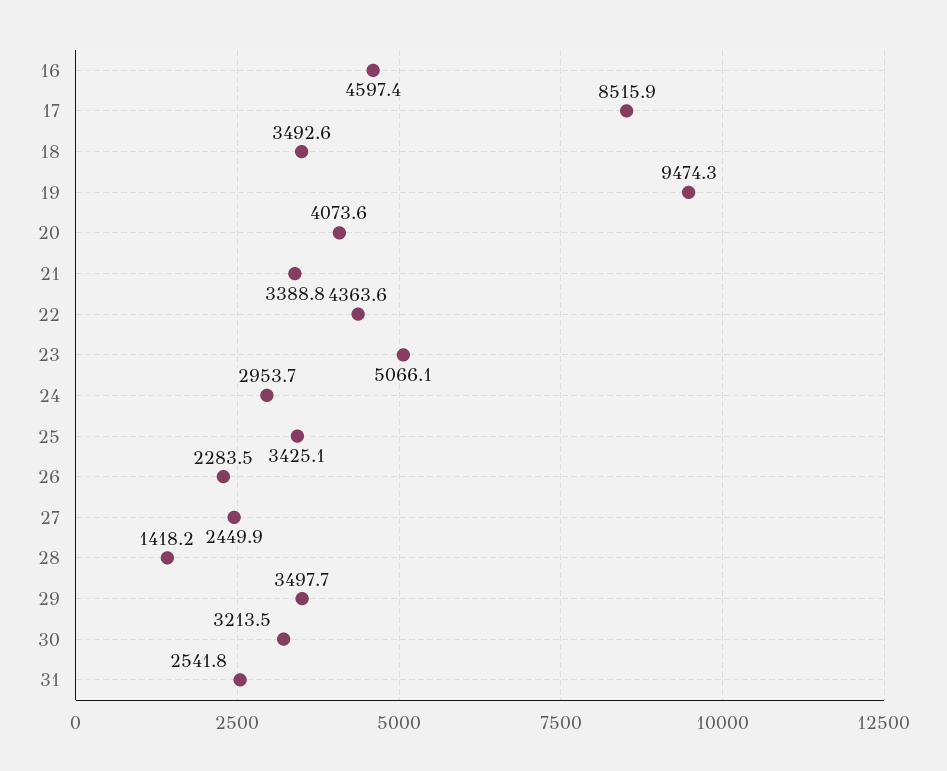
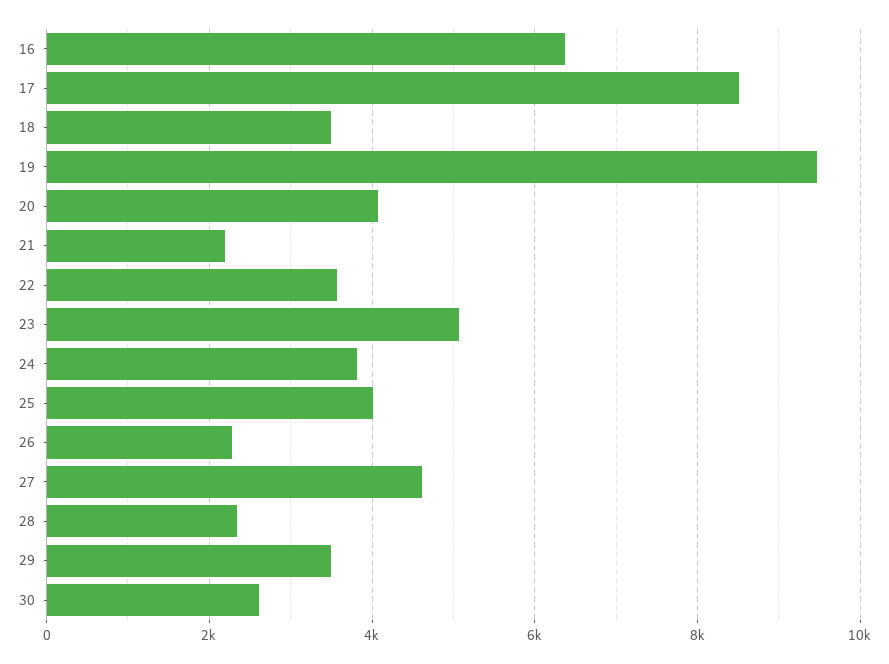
16: 4597.4 -> 6400
21: 3388.8 -> 2200
22: 4363.6 -> 3600
24: 2953.7 -> 3800
25: 3425.1 -> 4000
27: 2449.9 -> 4600
28: 1418.2 -> 2400
30: 3213.5 -> 2600
31: 2541.8 -> none

